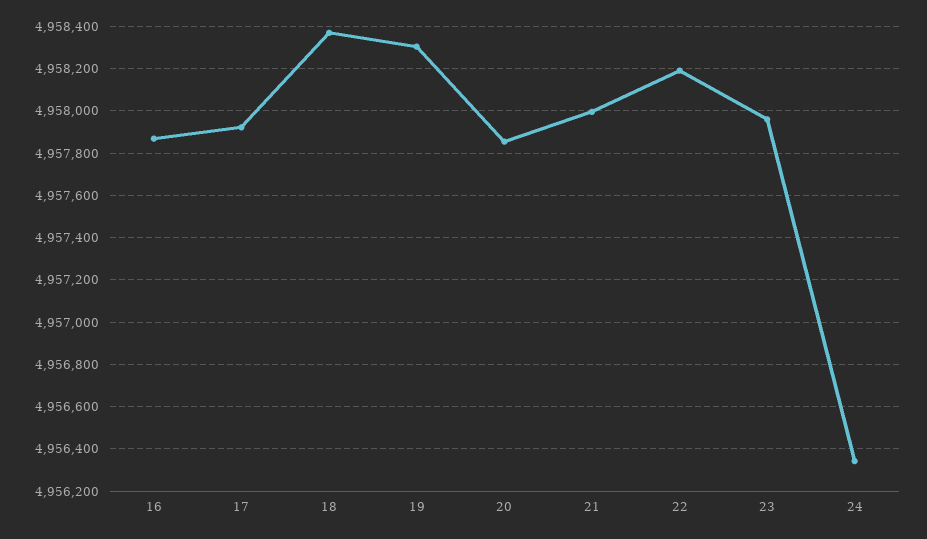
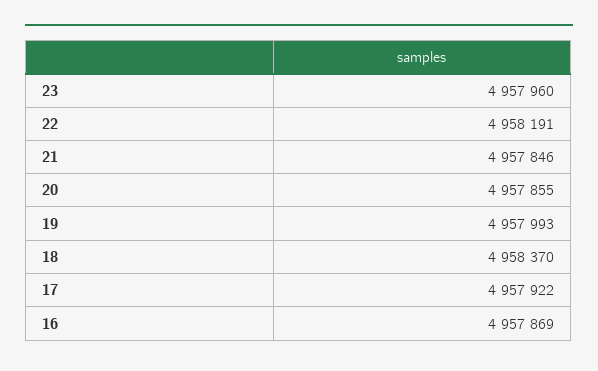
19: 4958300 -> 4957993
21: 4958000 -> 4957846
24: 4956350 -> none

